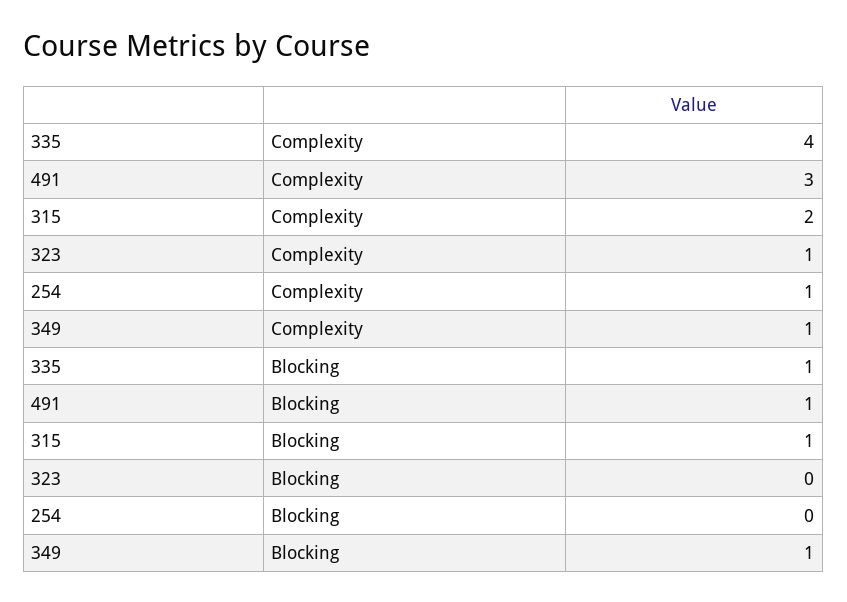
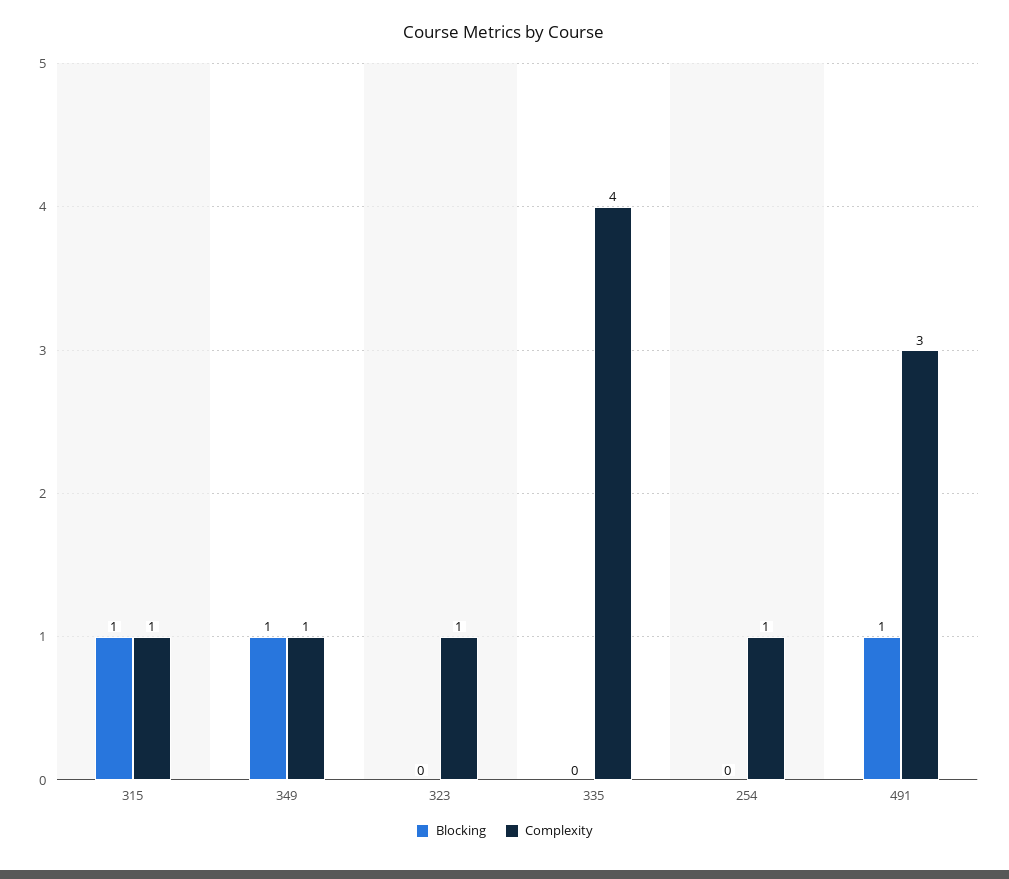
Complexity, 315: 2 -> 1
Blocking, 335: 1 -> 0

